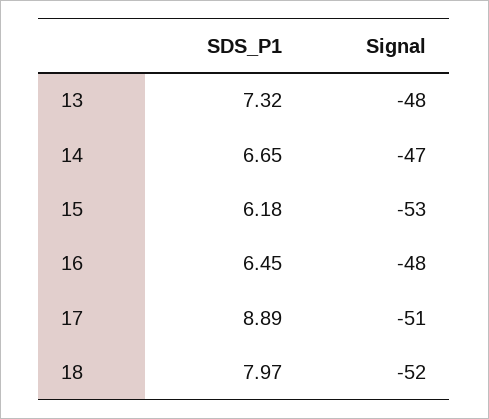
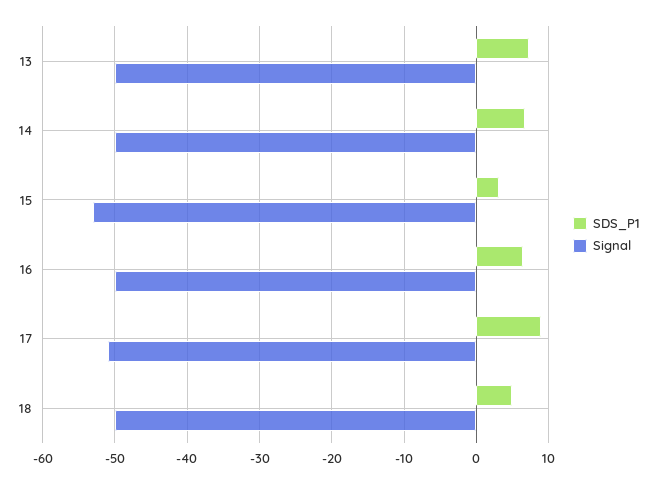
Signal, 13: -48 -> -50
Signal, 14: -47 -> -50
SDS_P1, 15: 6.18 -> 3
Signal, 16: -48 -> -50
SDS_P1, 18: 7.97 -> 5
Signal, 18: -52 -> -50

